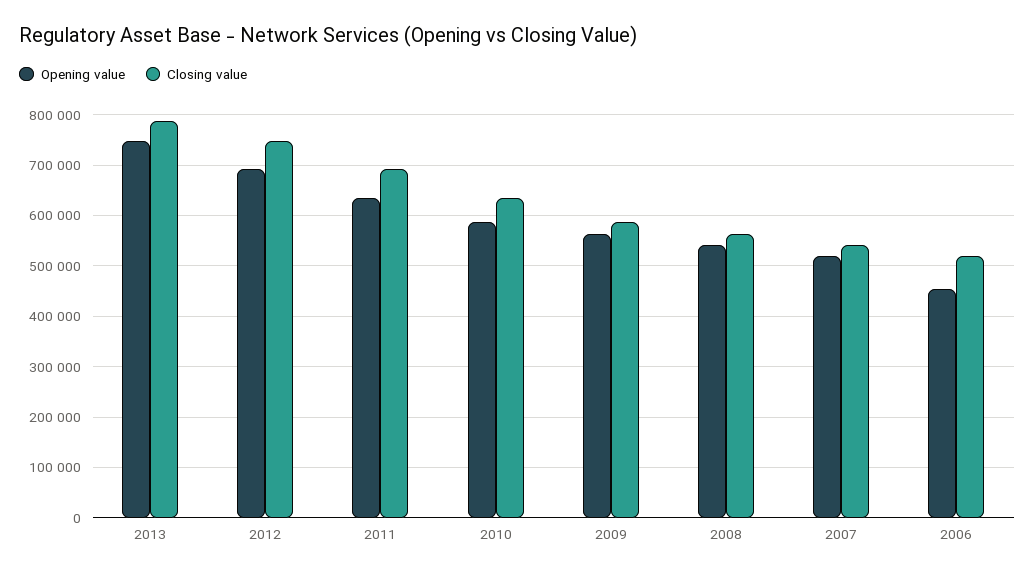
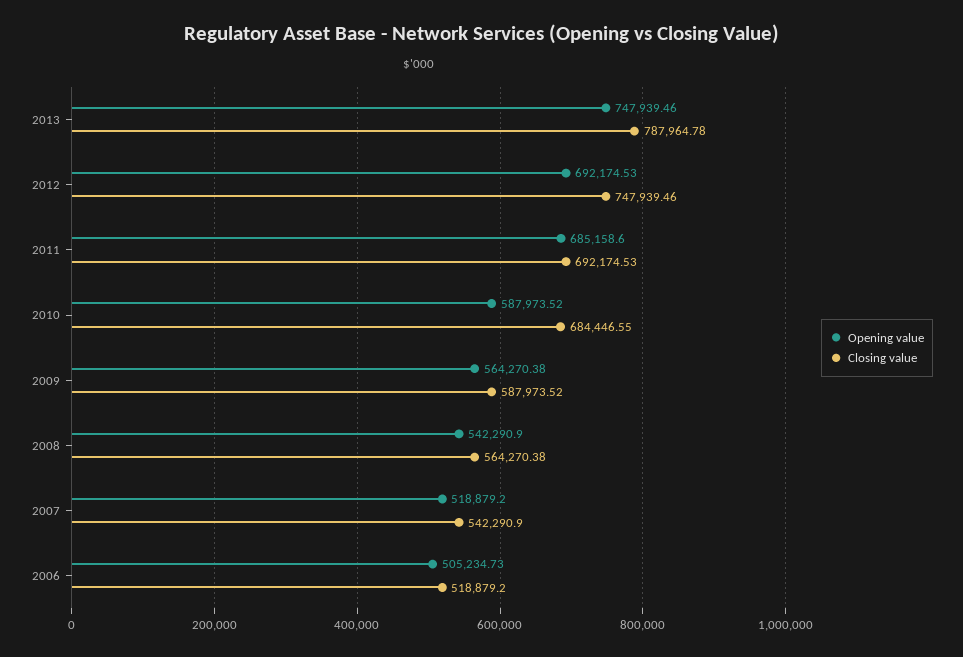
Opening value, 2011: 640000 -> 685158.6
Closing value, 2010: 640000 -> 684446.55
Opening value, 2006: 460000 -> 505234.73

